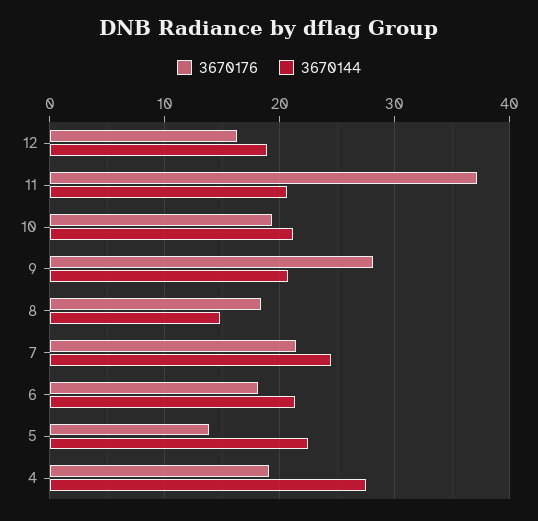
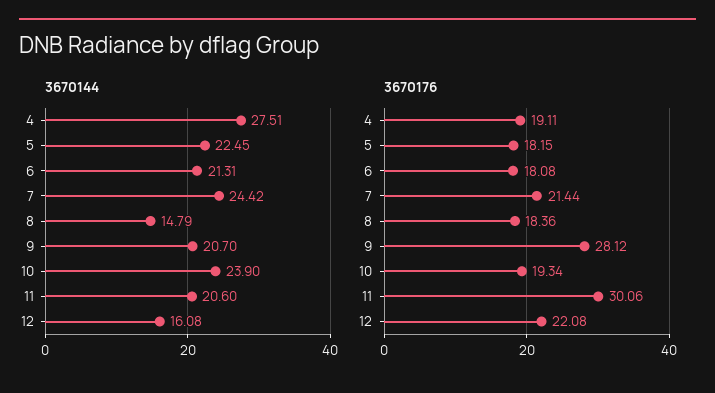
3670176, 12: 16 -> 22.08
3670144, 12: 19 -> 16.08
3670176, 11: 37 -> 30.06
3670144, 10: 21 -> 23.9
3670176, 5: 14 -> 18.15

